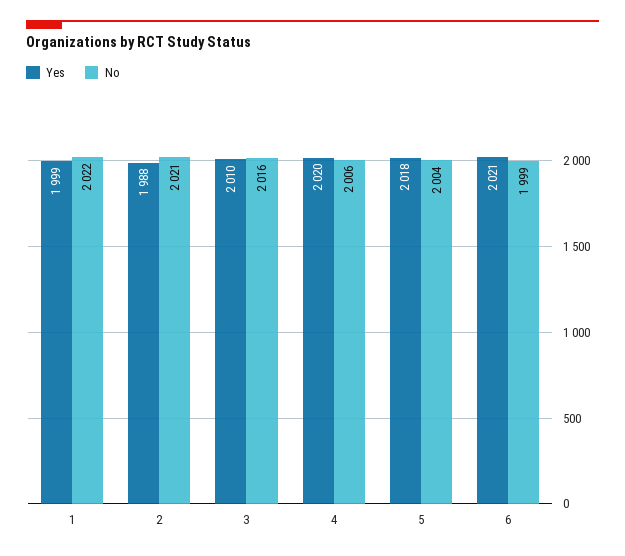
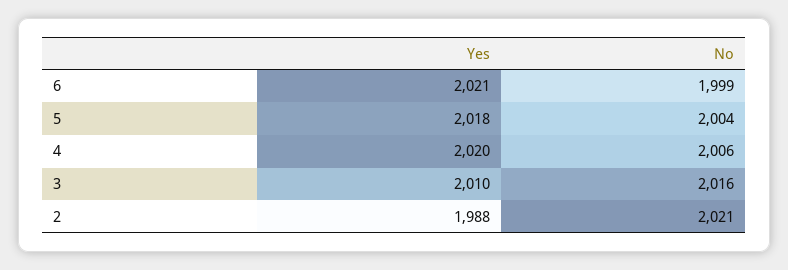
Yes, 1: 1999 -> none
No, 1: 2022 -> none

